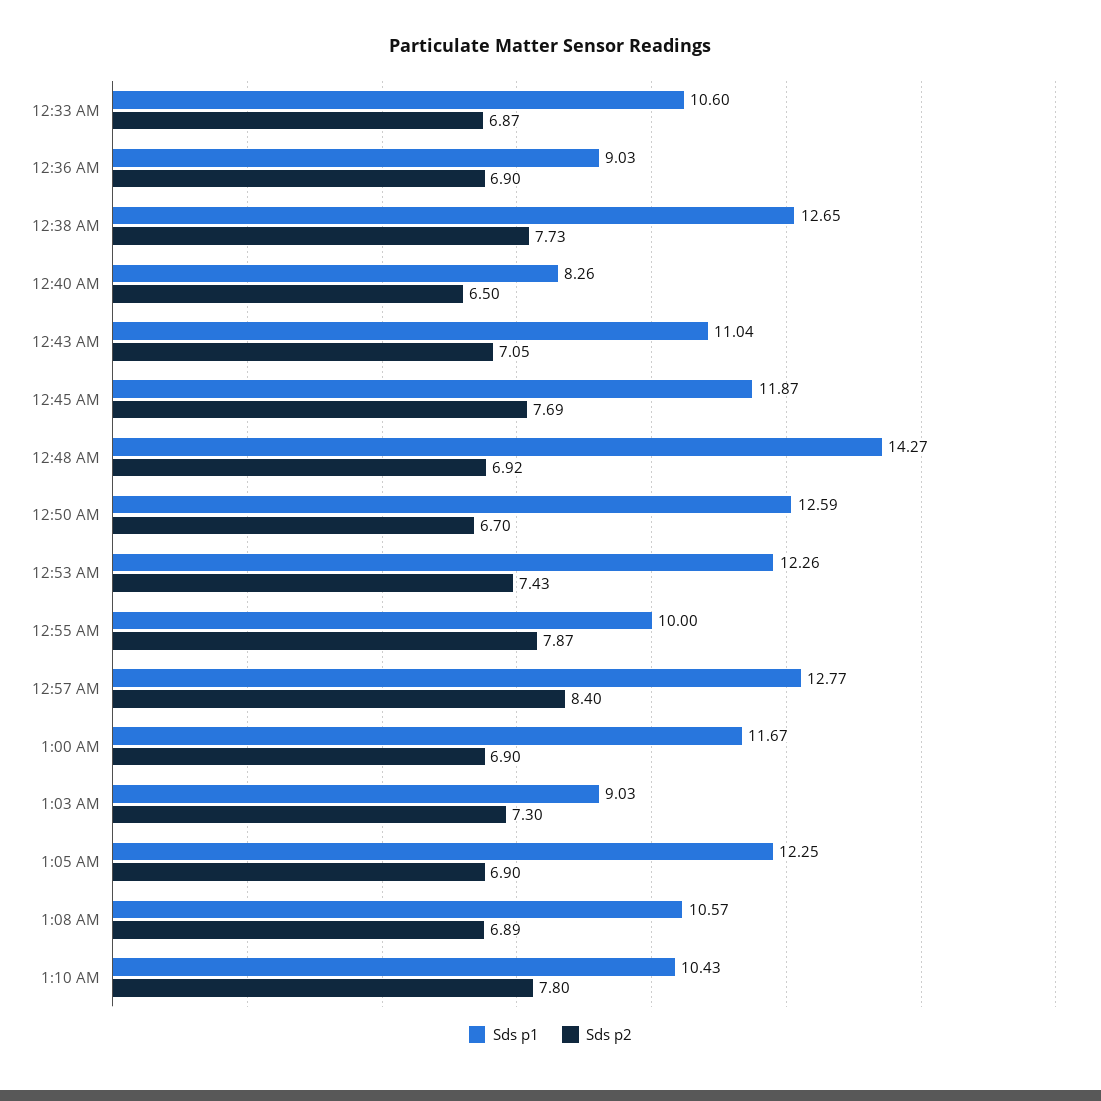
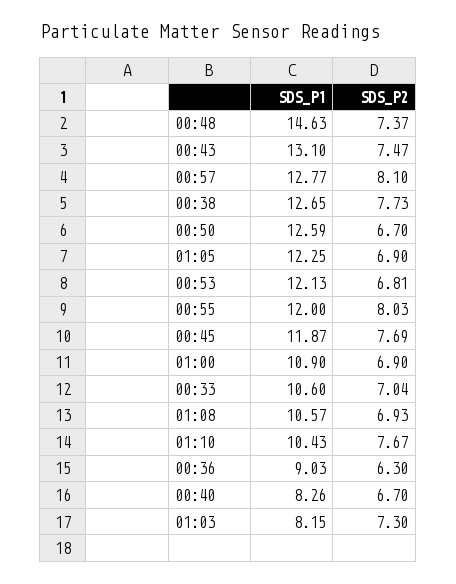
Sds p2, 12:33 AM: 6.87 -> 7.04
Sds p2, 12:36 AM: 6.9 -> 6.3
Sds p2, 12:40 AM: 6.5 -> 6.7
Sds p1, 12:43 AM: 11.04 -> 13.1
Sds p2, 12:43 AM: 7.05 -> 7.47
Sds p1, 12:48 AM: 14.27 -> 14.63
Sds p2, 12:48 AM: 6.92 -> 7.37
Sds p1, 12:53 AM: 12.26 -> 12.13
Sds p2, 12:53 AM: 7.43 -> 6.81
Sds p1, 12:55 AM: 10 -> 12
Sds p2, 12:55 AM: 7.87 -> 8.03
Sds p2, 12:57 AM: 8.4 -> 8.1
Sds p1, 1:00 AM: 11.67 -> 10.9
Sds p1, 1:03 AM: 9.03 -> 8.15
Sds p2, 1:08 AM: 6.89 -> 6.93
Sds p2, 1:10 AM: 7.8 -> 7.67

